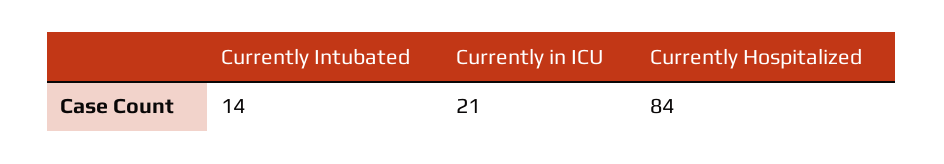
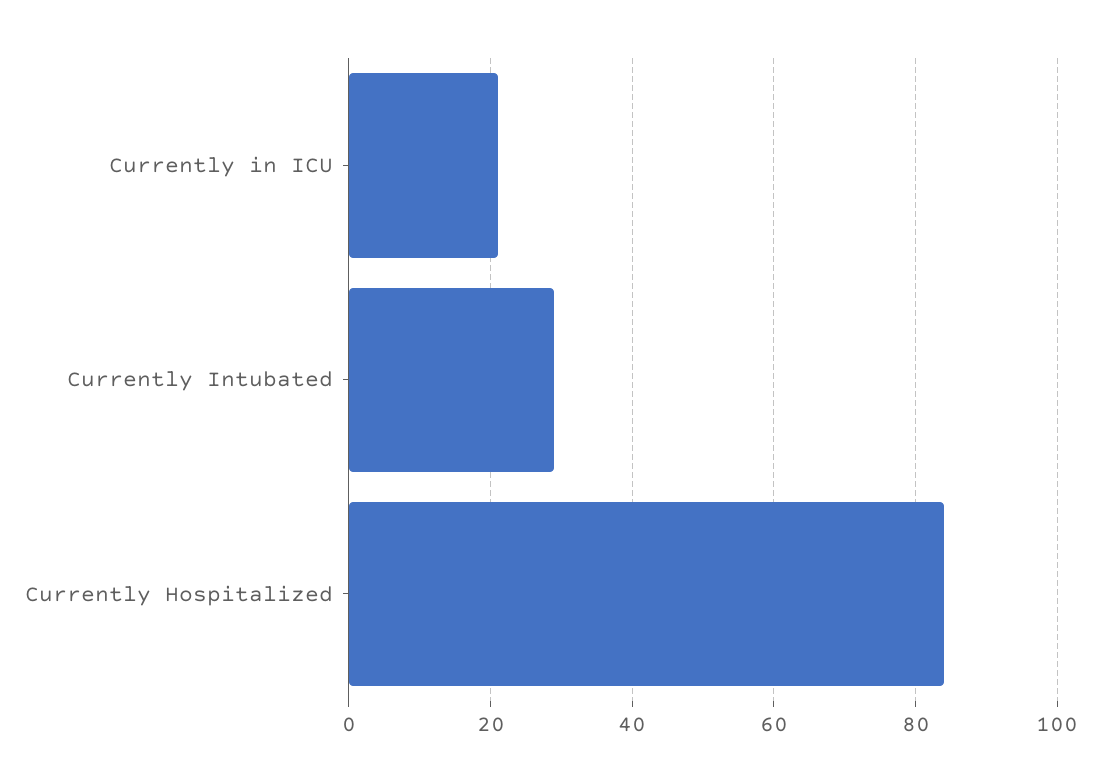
Currently Intubated: 14 -> 30

